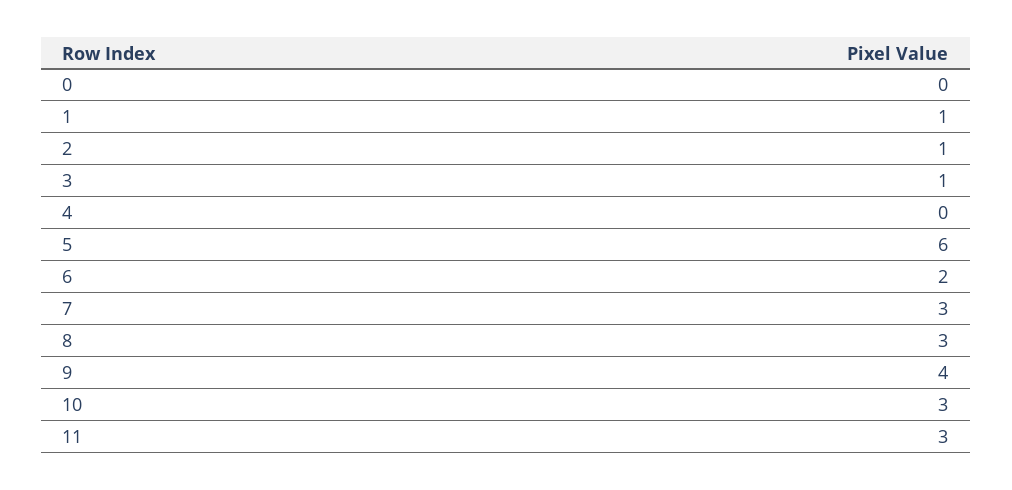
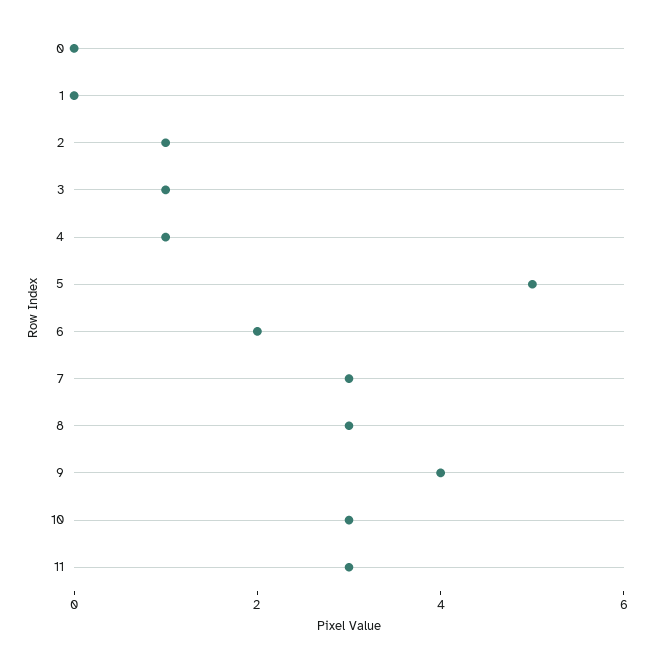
1: 1 -> 0
4: 0 -> 1
5: 6 -> 5

